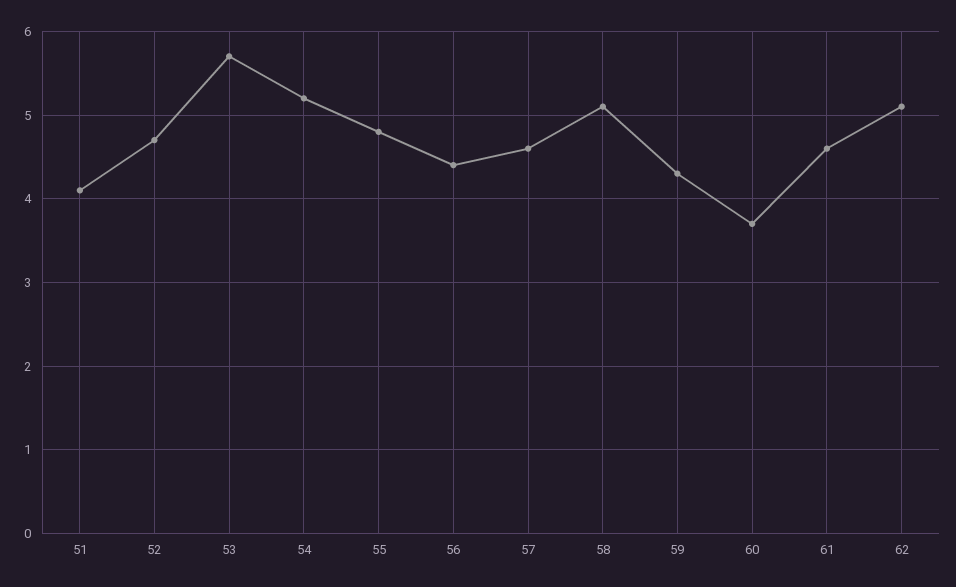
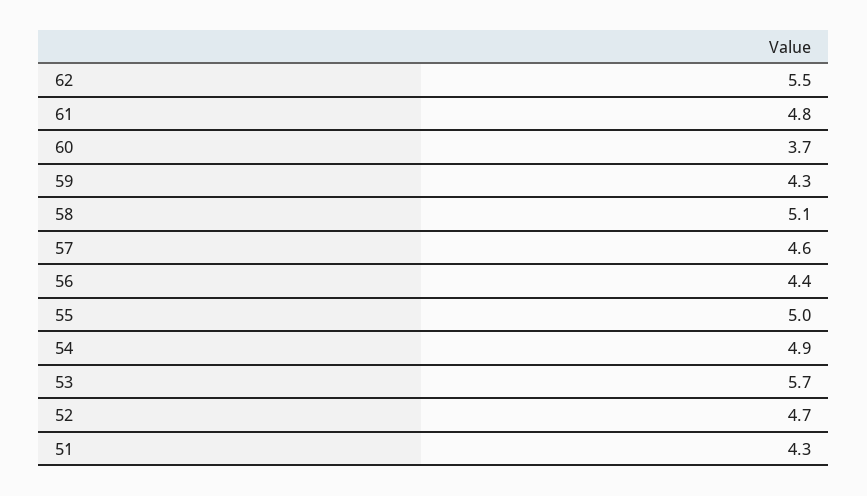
51: 4.1 -> 4.3
54: 5.2 -> 4.9
55: 4.8 -> 5
61: 4.6 -> 4.8
62: 5.1 -> 5.5

